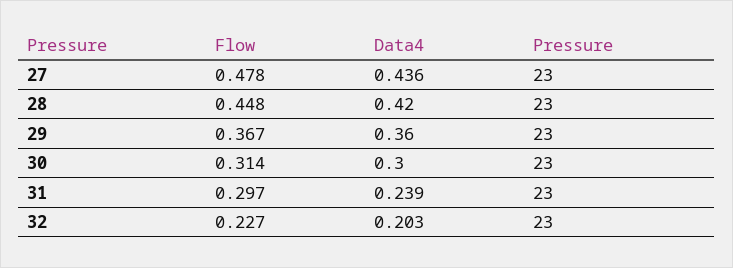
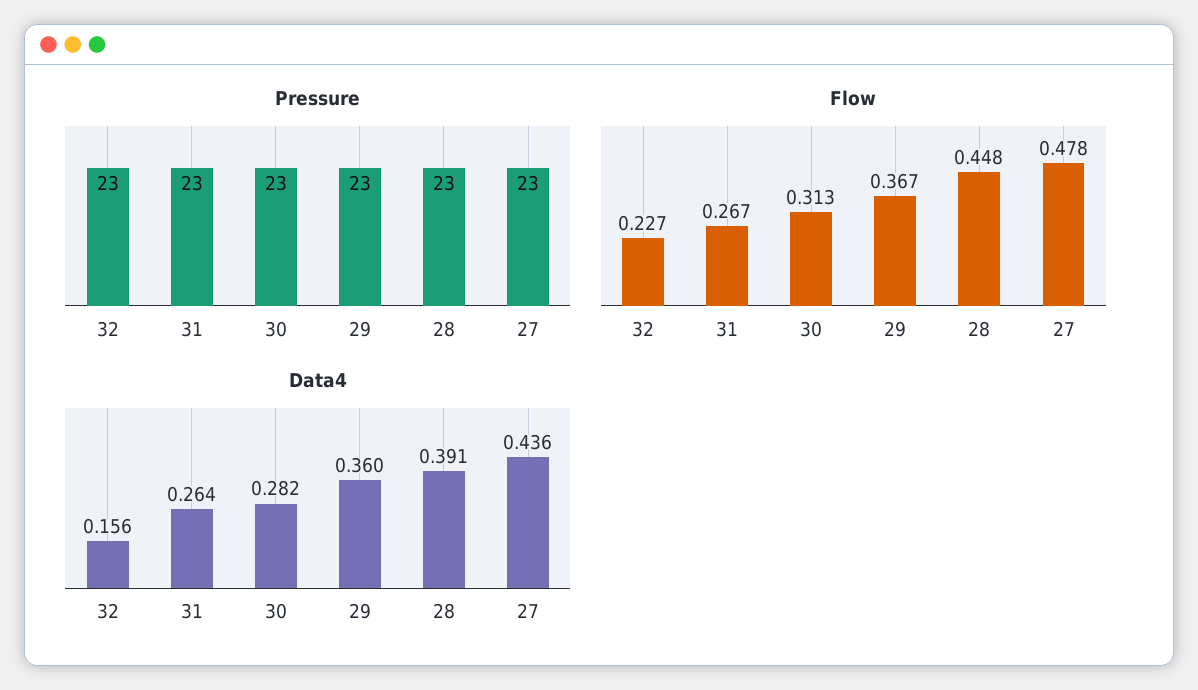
Data4, 28: 0.42 -> 0.391
Flow, 30: 0.314 -> 0.313
Data4, 30: 0.3 -> 0.282
Flow, 31: 0.297 -> 0.267
Data4, 31: 0.239 -> 0.264
Data4, 32: 0.203 -> 0.156

